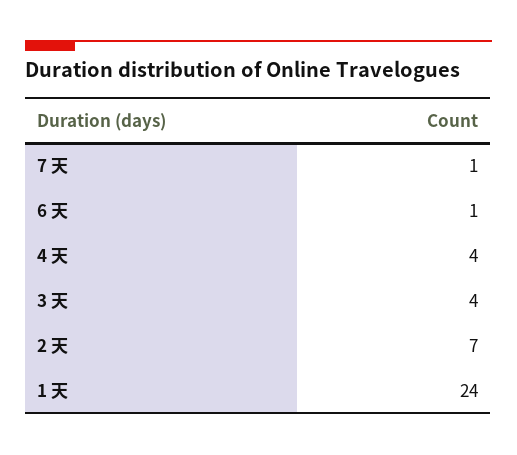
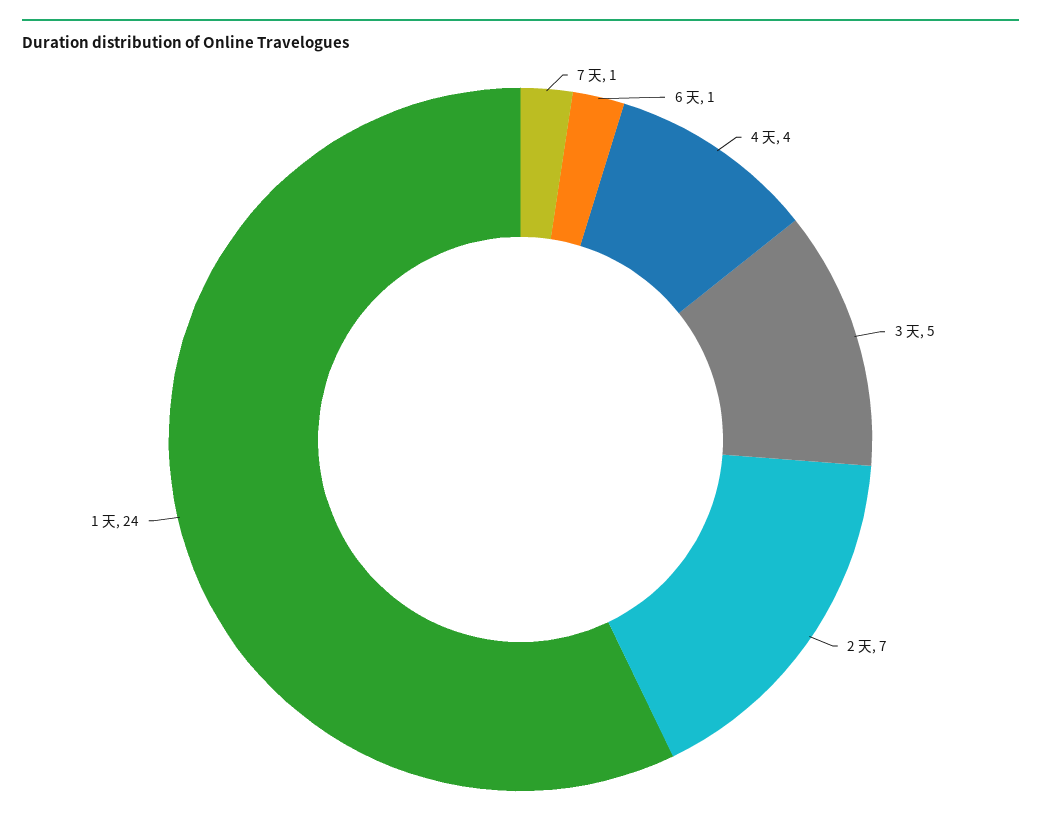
3 天: 4 -> 5

